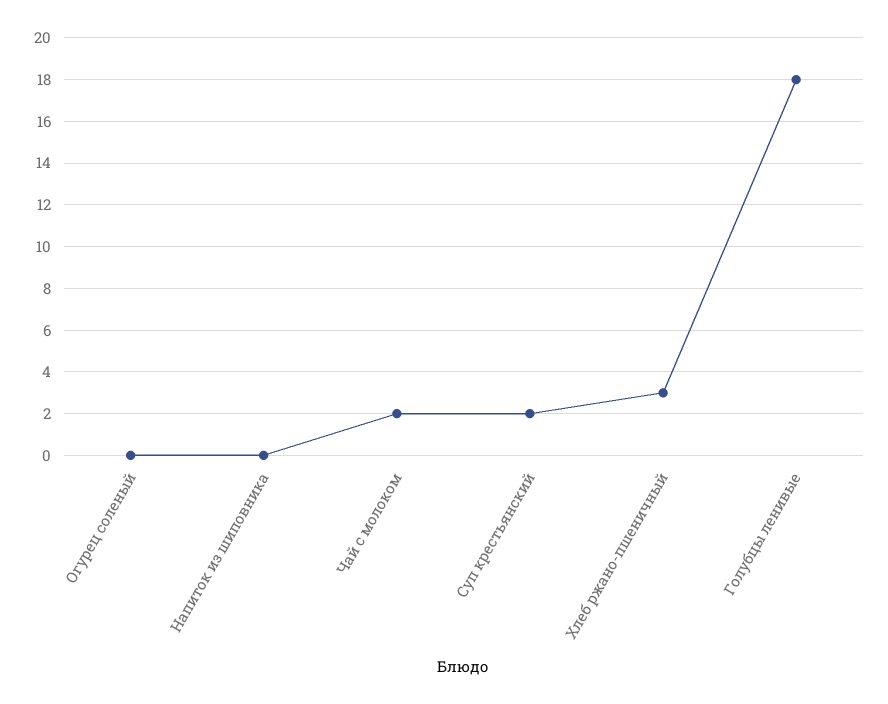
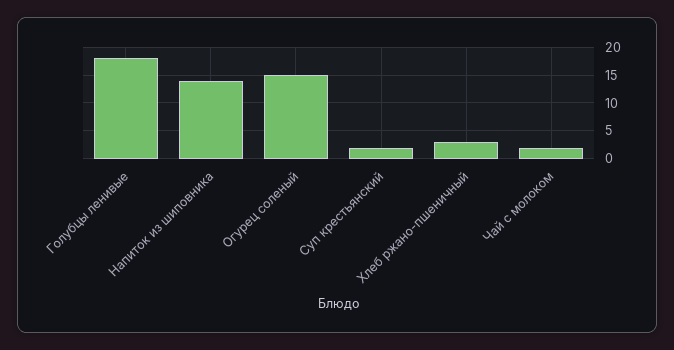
Огурец соленый: 0 -> 15
Напиток из шиповника: 0 -> 15

